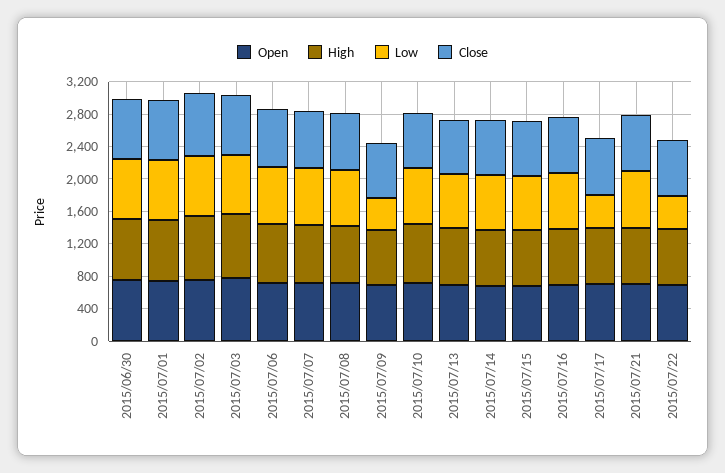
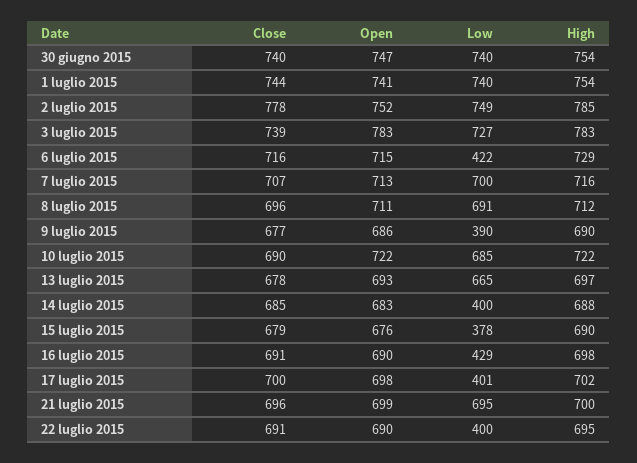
Low, 2015/07/06: 700 -> 422
Low, 2015/07/14: 700 -> 400
Low, 2015/07/15: 700 -> 378
Low, 2015/07/16: 700 -> 429

